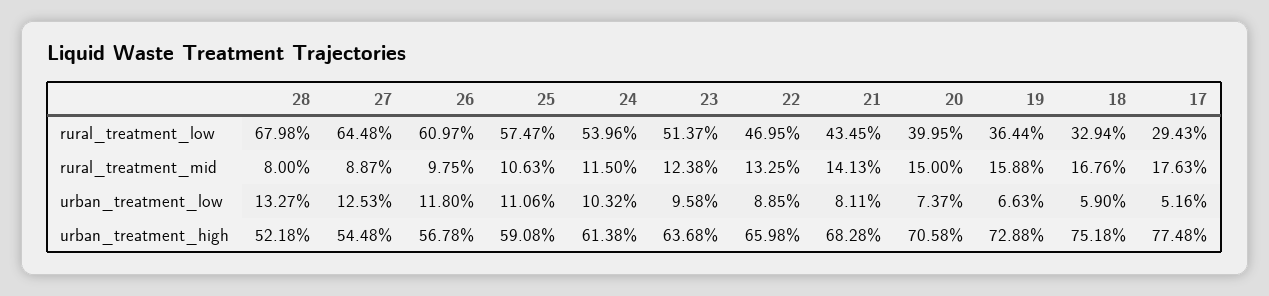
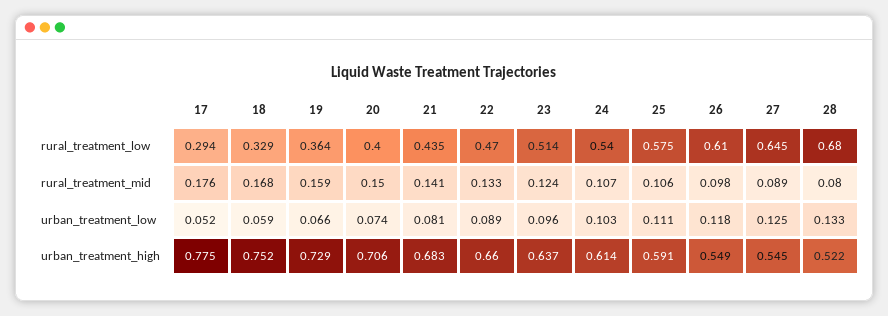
24, rural_treatment_mid: 0.115 -> 0.107
26, urban_treatment_high: 0.5678 -> 0.549

